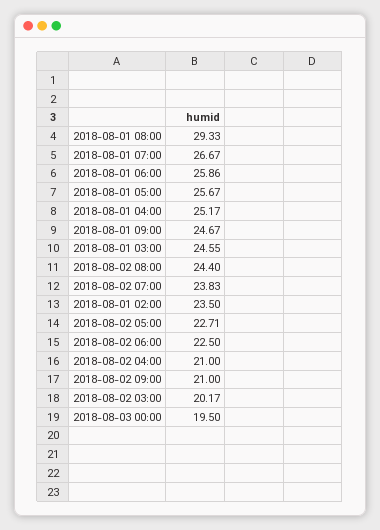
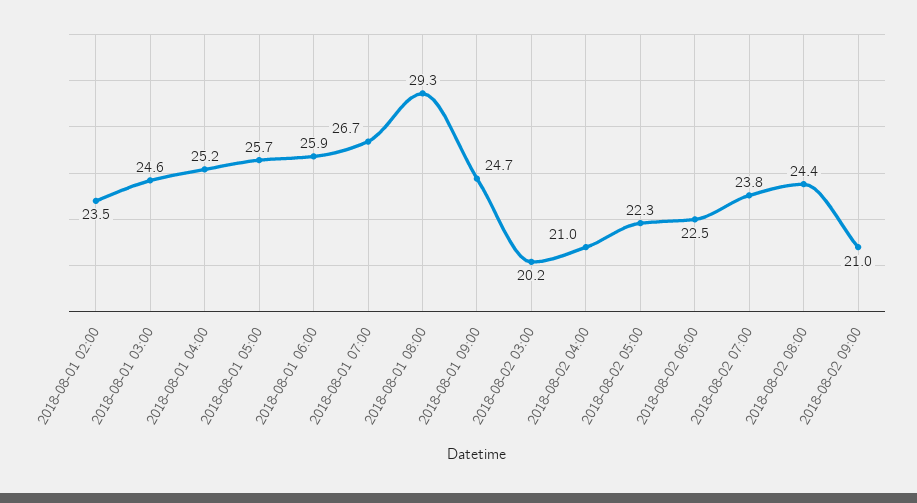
2018-08-02 05:00: 22.71 -> 22.3
2018-08-03 00:00: 19.5 -> none

